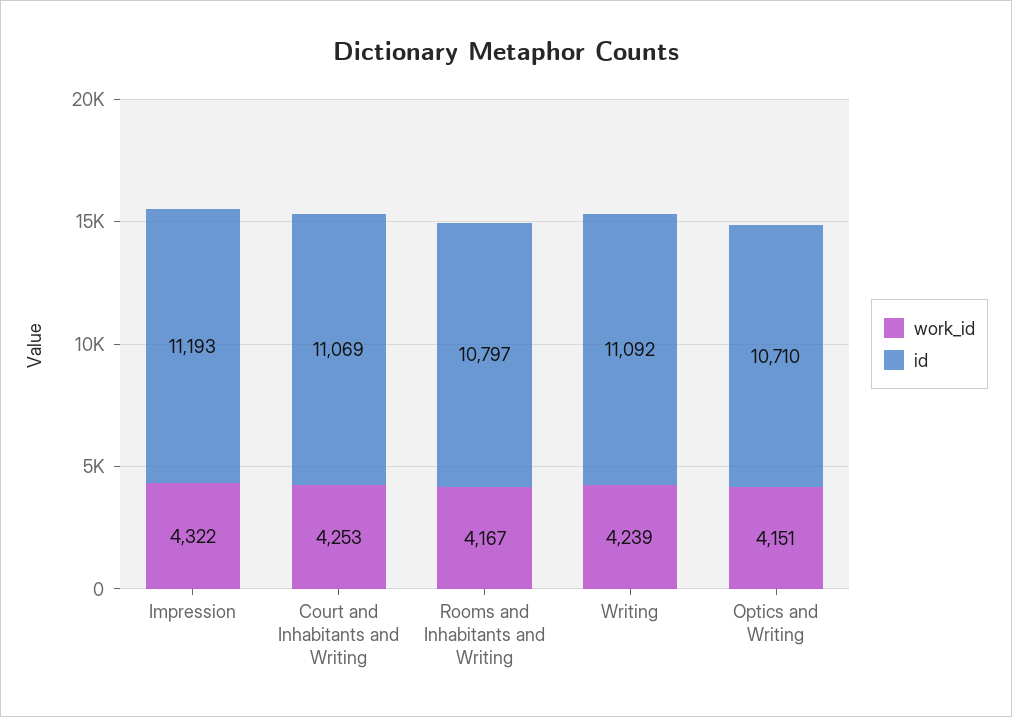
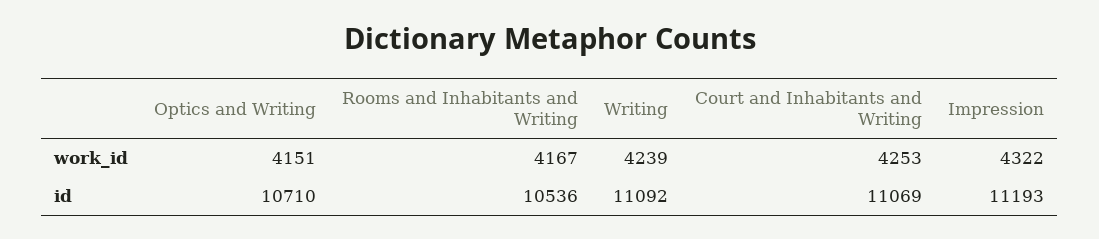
id, Rooms and Inhabitants and Writing: 10797 -> 10536

